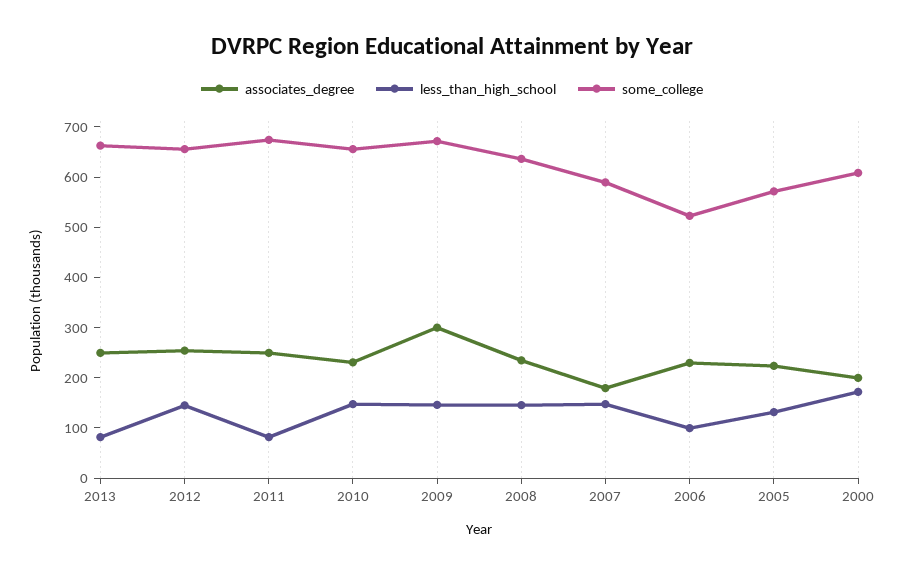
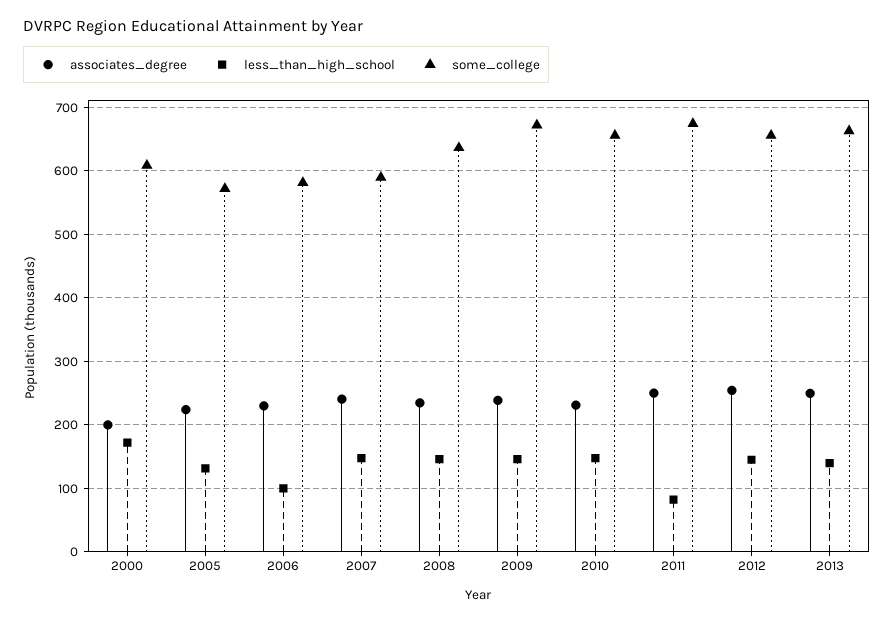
less_than_high_school, 2013: 80 -> 140
associates_degree, 2009: 300 -> 240
associates_degree, 2007: 180 -> 240
some_college, 2006: 520 -> 580

